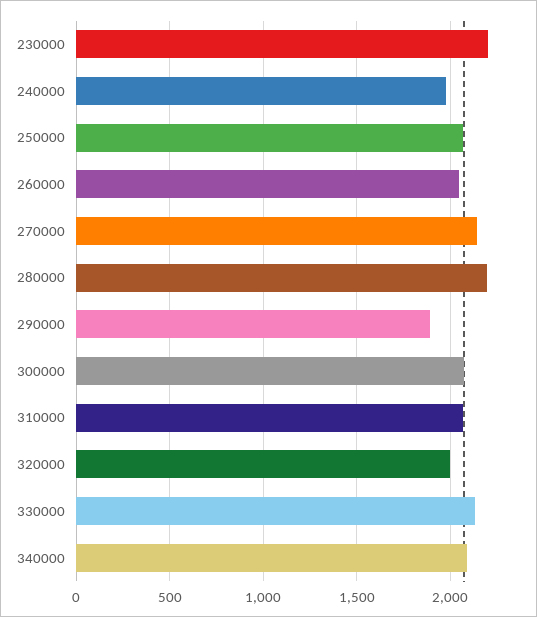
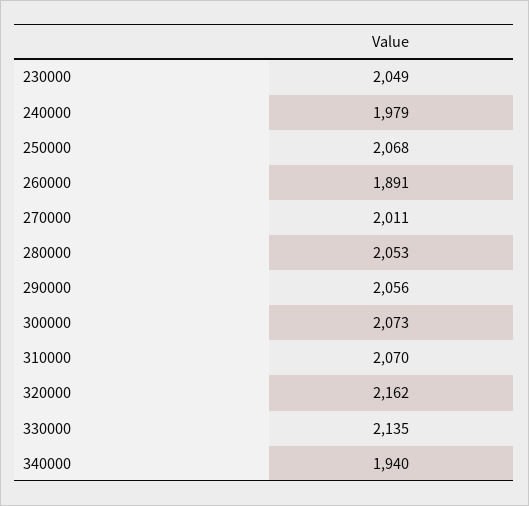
230000: 2200 -> 2049
260000: 2050 -> 1891
270000: 2150 -> 2011
280000: 2200 -> 2053
290000: 1900 -> 2056
320000: 2000 -> 2162
340000: 2100 -> 1940

